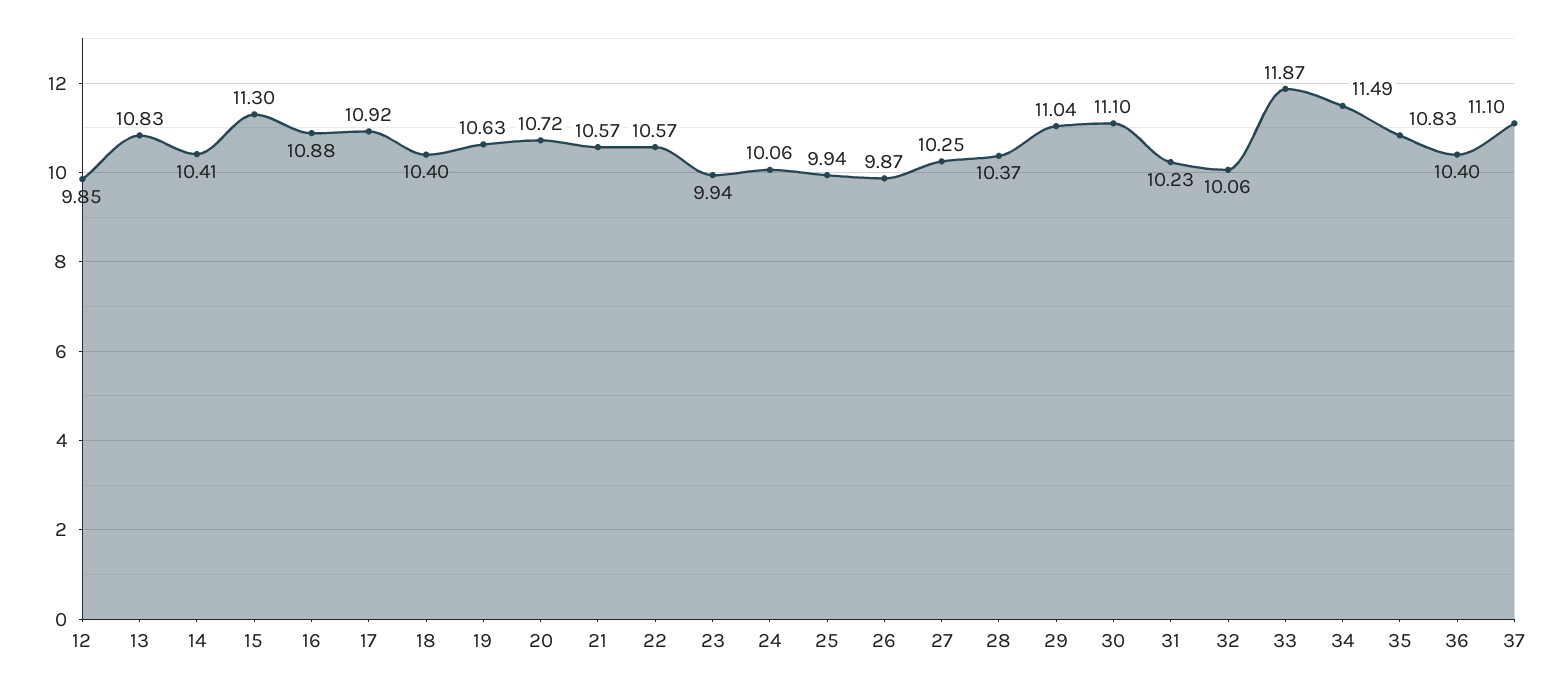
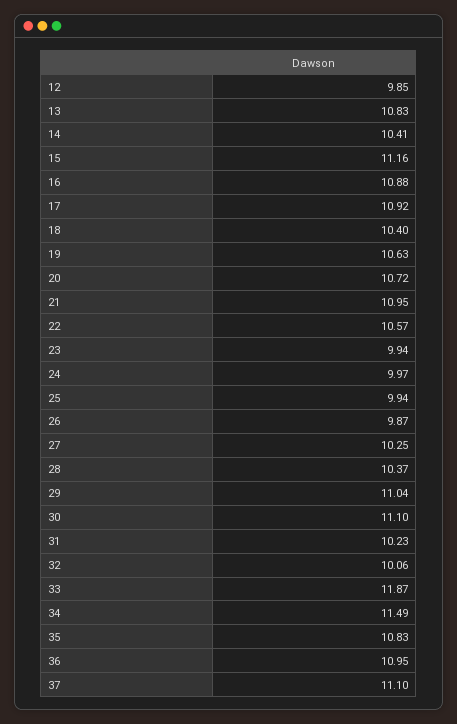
15: 11.3 -> 11.16
21: 10.57 -> 10.95
24: 10.06 -> 9.97
36: 10.4 -> 10.95

